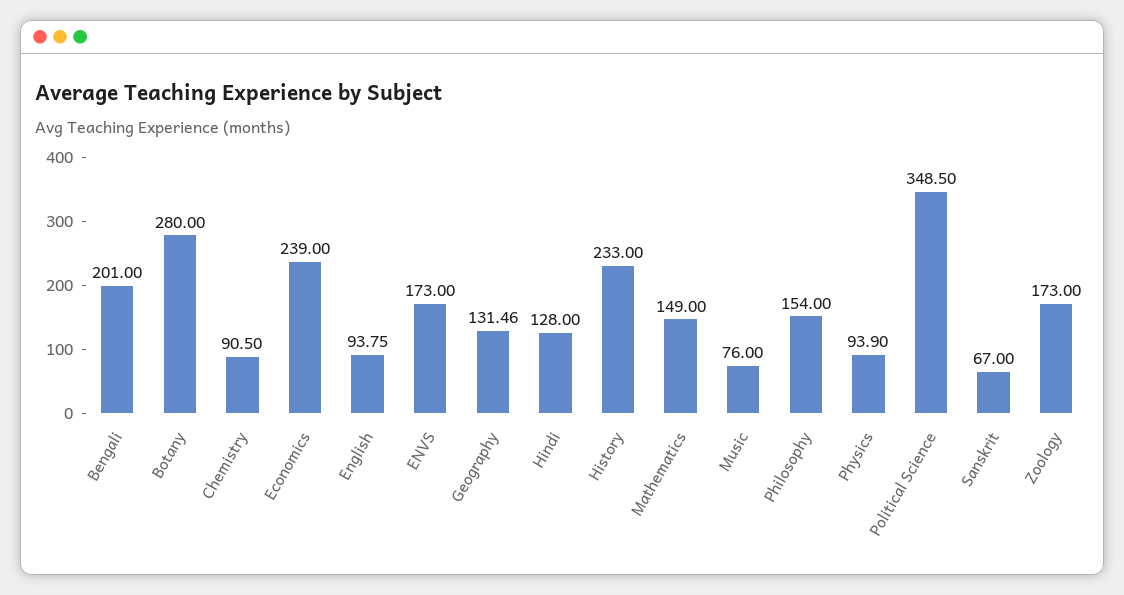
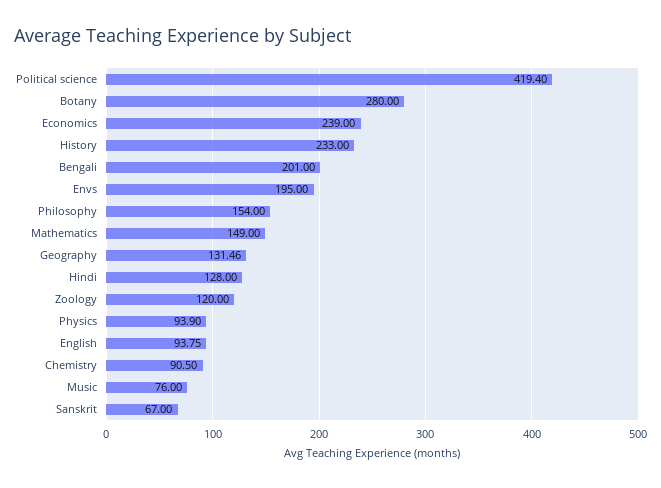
ENVS: 173 -> 195
Political Science: 348.5 -> 419.4
Zoology: 173 -> 120

